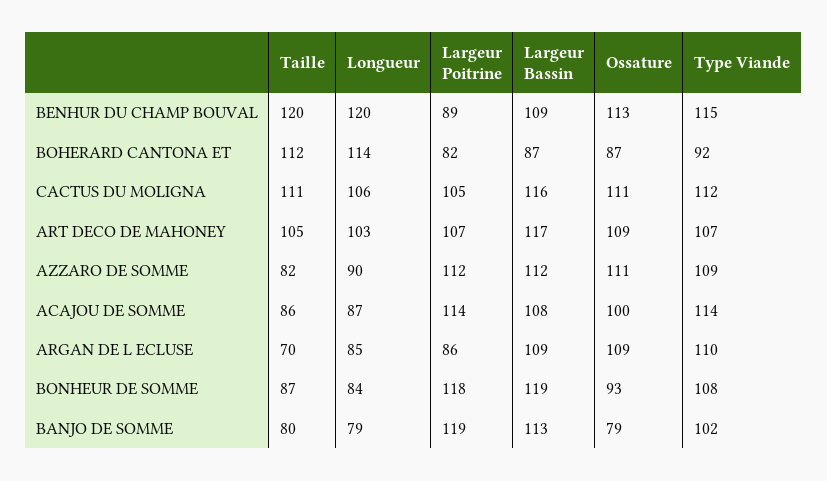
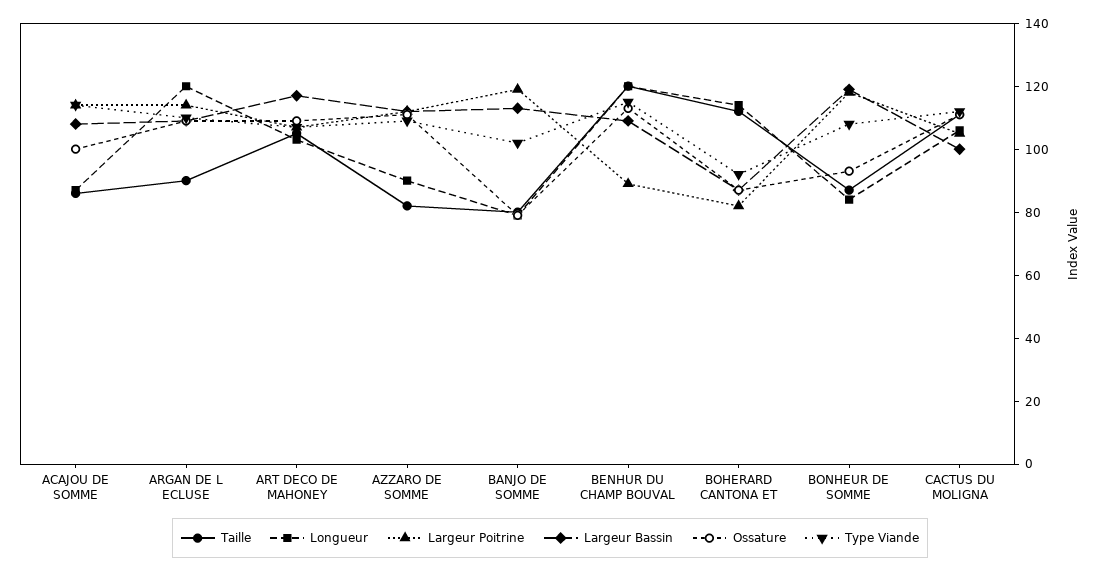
Largeur Bassin, CACTUS DU MOLIGNA: 116 -> 100
Taille, ARGAN DE L ECLUSE: 70 -> 90
Longueur, ARGAN DE L ECLUSE: 85 -> 120
Largeur Poitrine, ARGAN DE L ECLUSE: 86 -> 115

